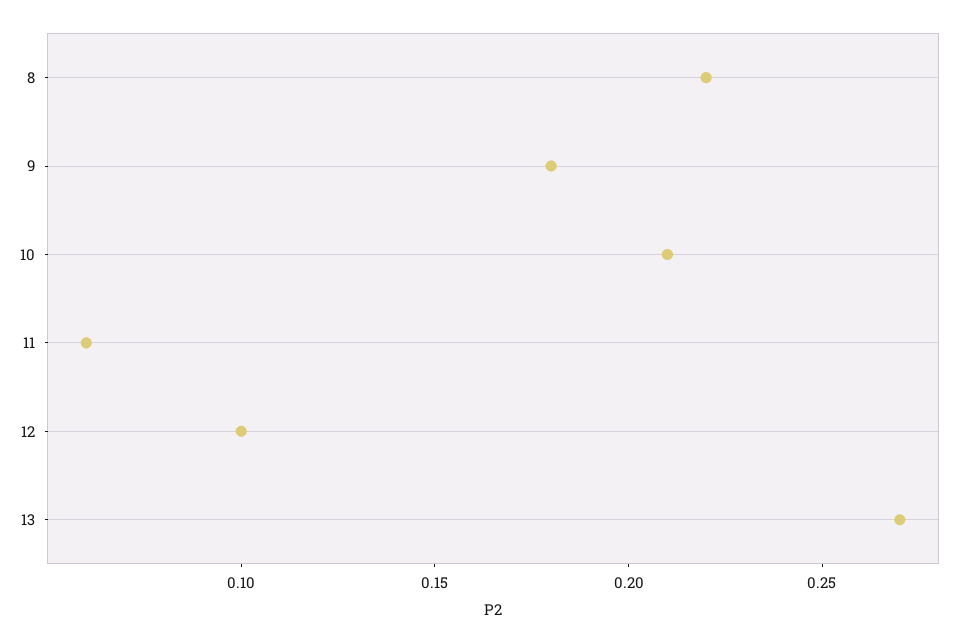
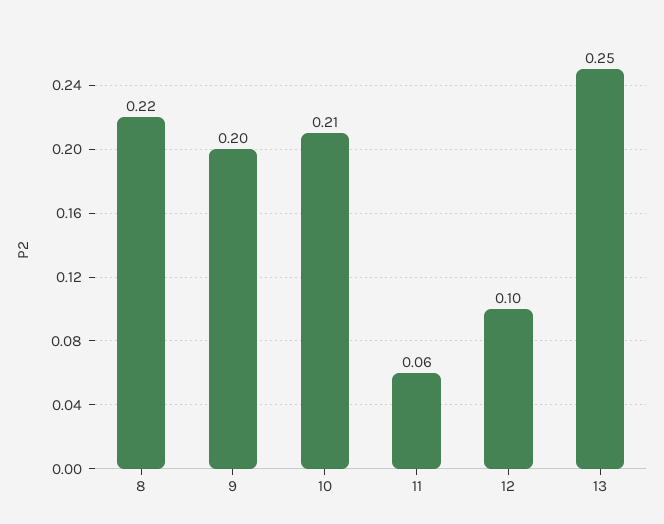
9: 0.18 -> 0.2
13: 0.27 -> 0.25

